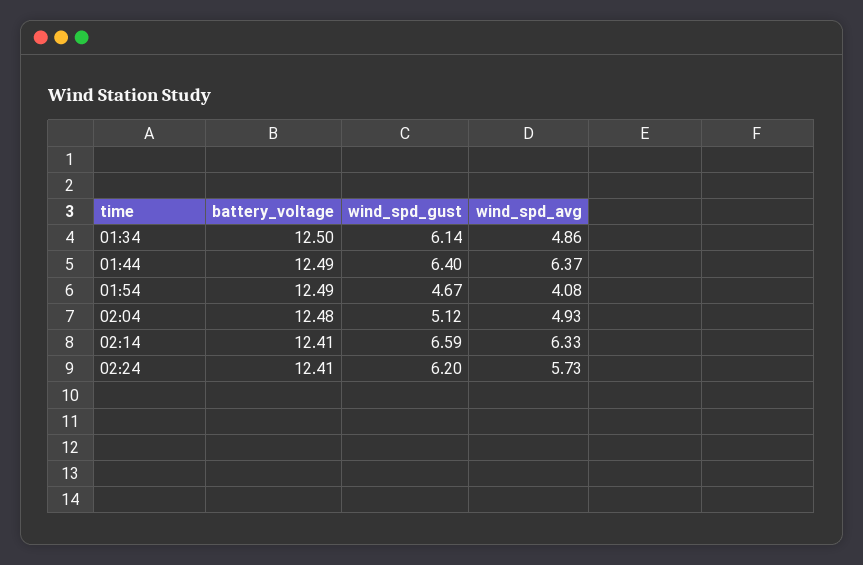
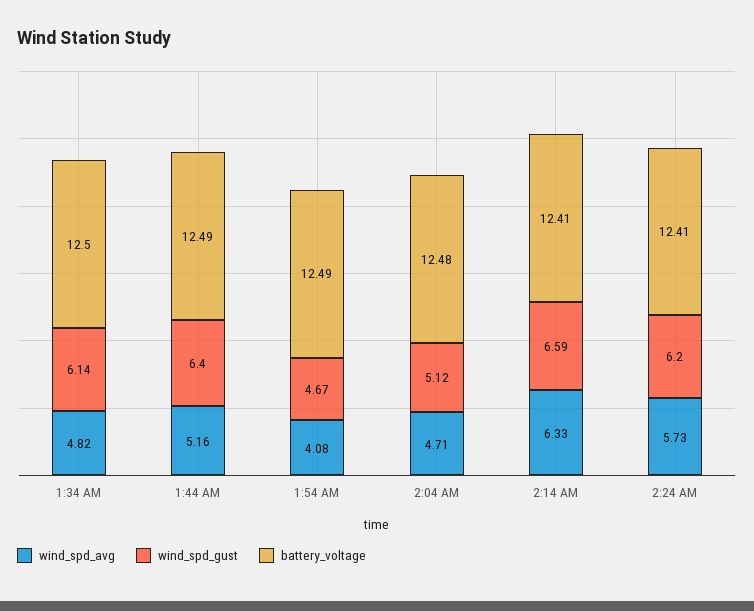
wind_spd_avg, 01:34: 4.86 -> 4.82
wind_spd_avg, 01:44: 6.37 -> 5.16
wind_spd_avg, 02:04: 4.93 -> 4.71

